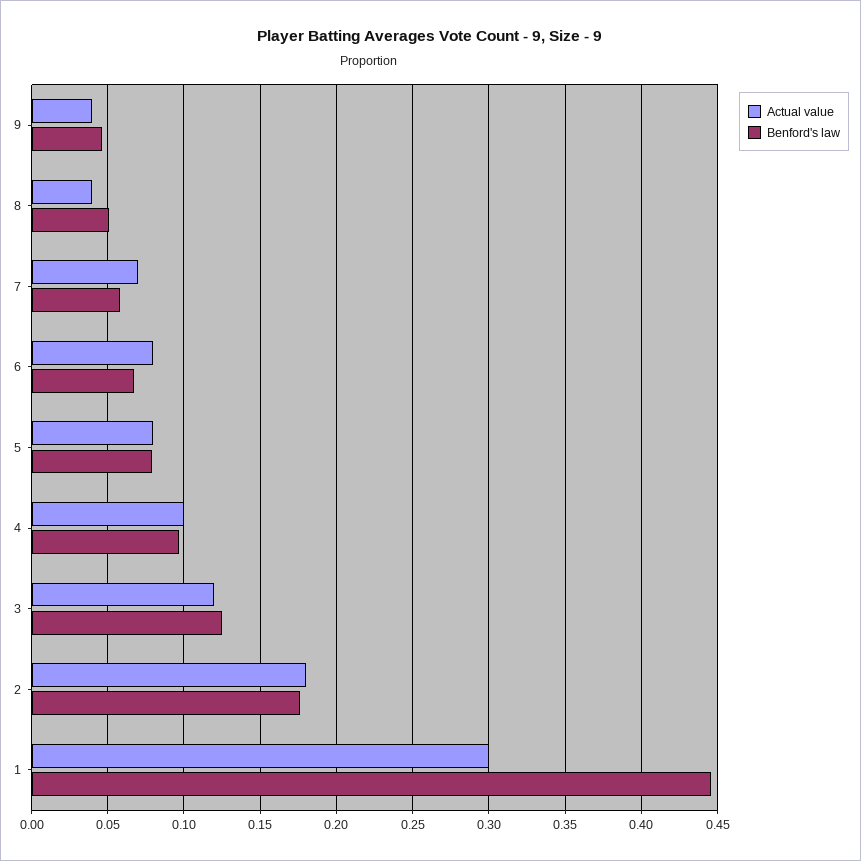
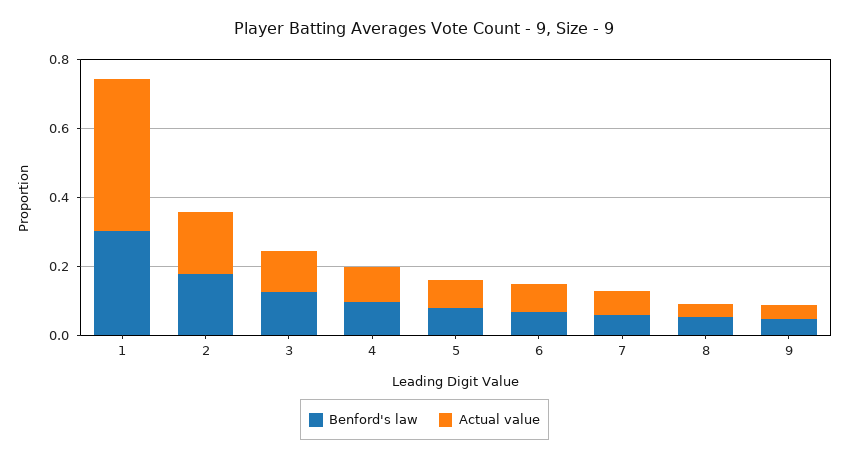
Actual value, 1: 0.3 -> 0.45
Benford's law, 1: 0.445 -> 0.3

